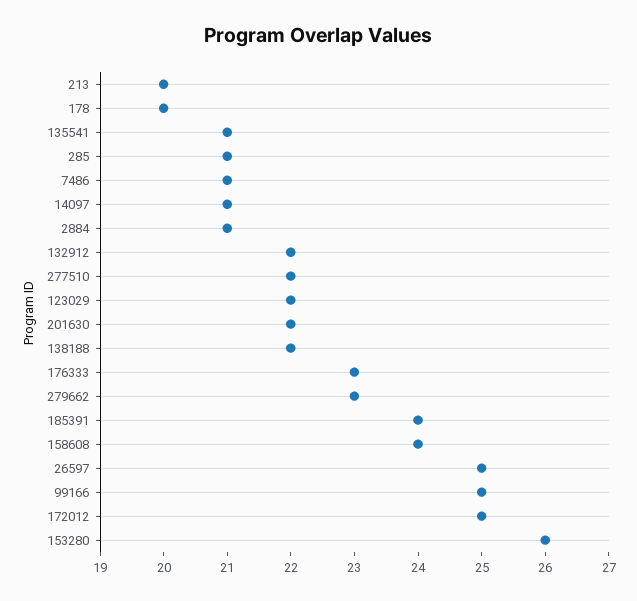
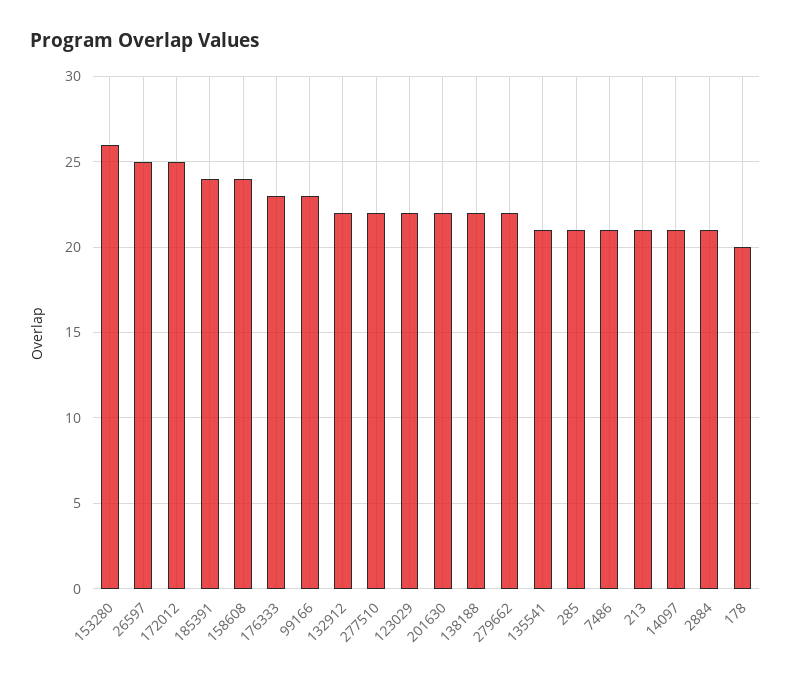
213: 20 -> 21
279662: 23 -> 22
99166: 25 -> 23

